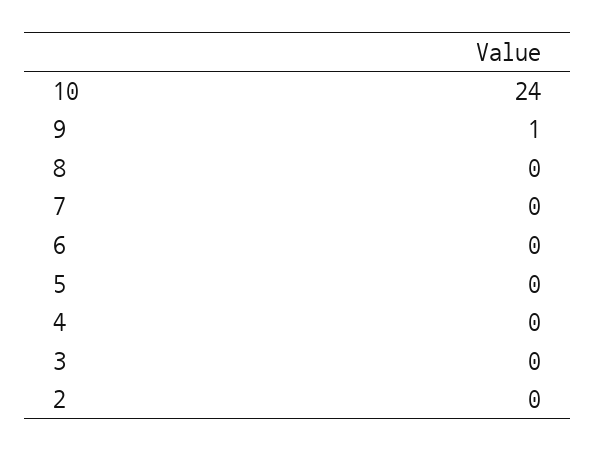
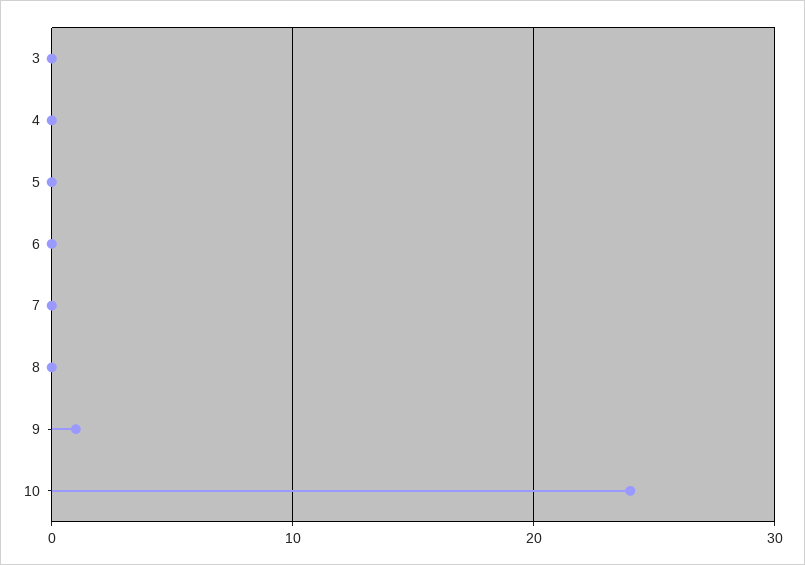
2: 0 -> none

